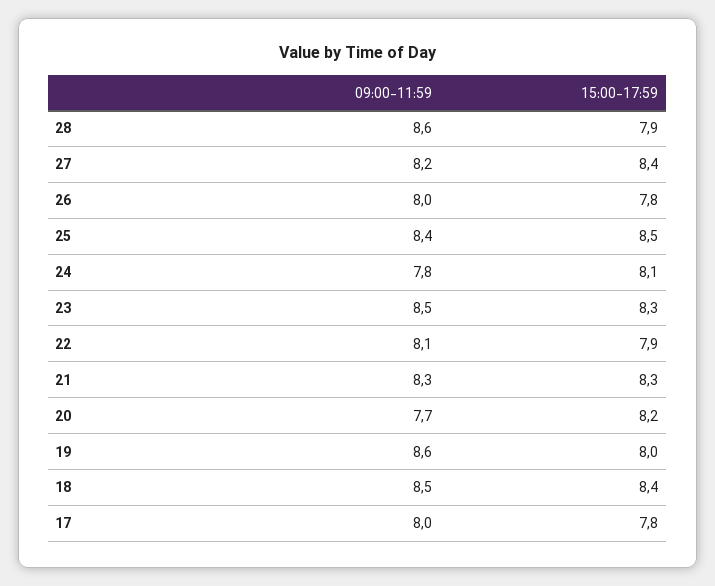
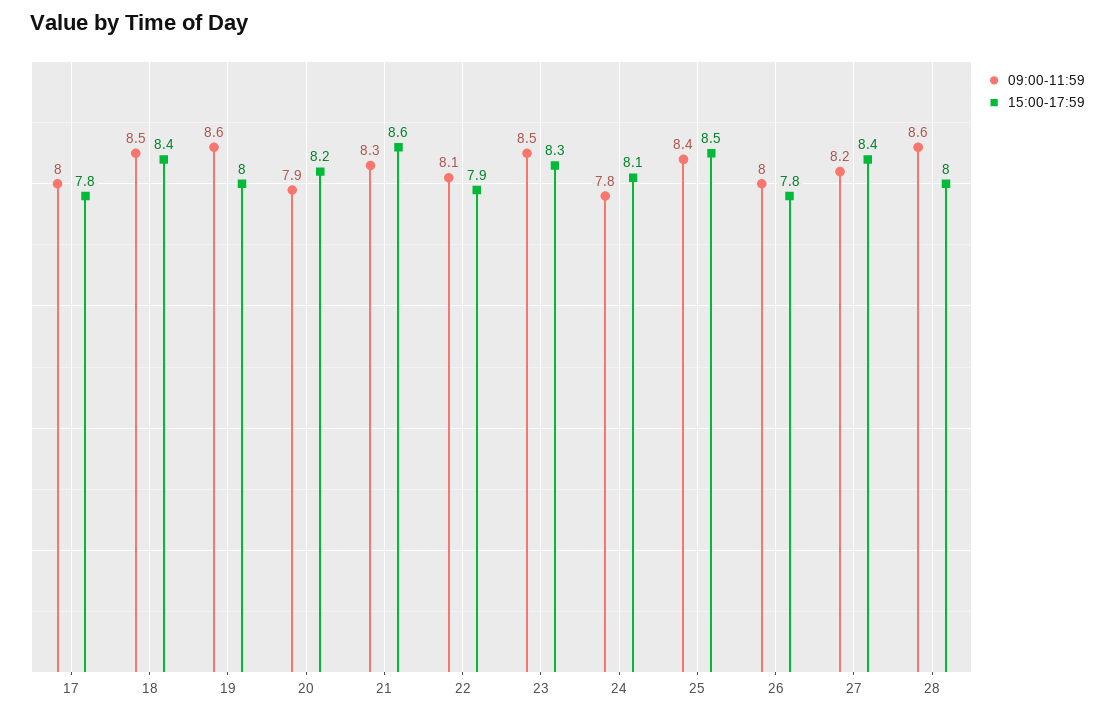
15:00-17:59, 28: 7.9 -> 8
15:00-17:59, 21: 8.3 -> 8.6
09:00-11:59, 20: 7.7 -> 7.9

